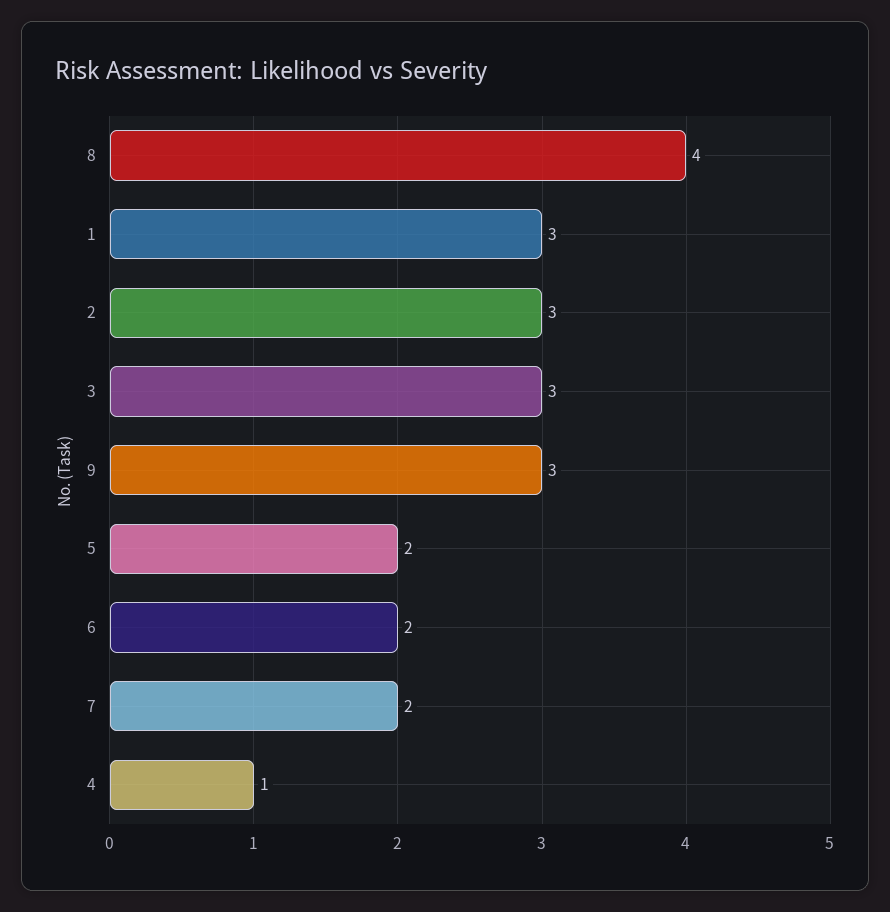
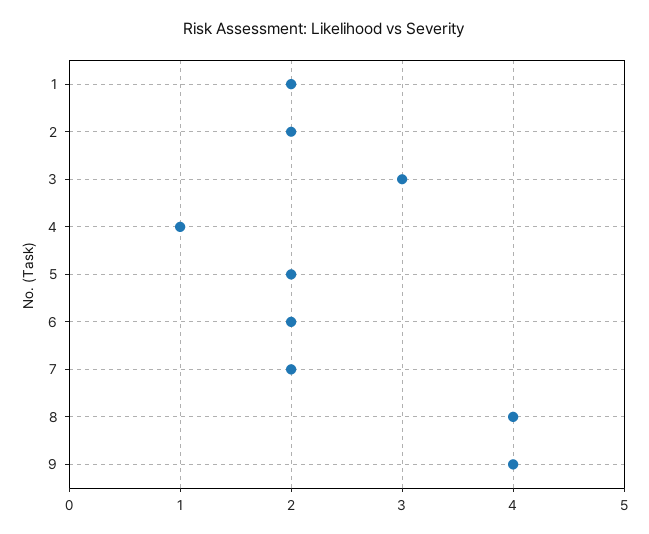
1: 3 -> 2
2: 3 -> 2
9: 3 -> 4

